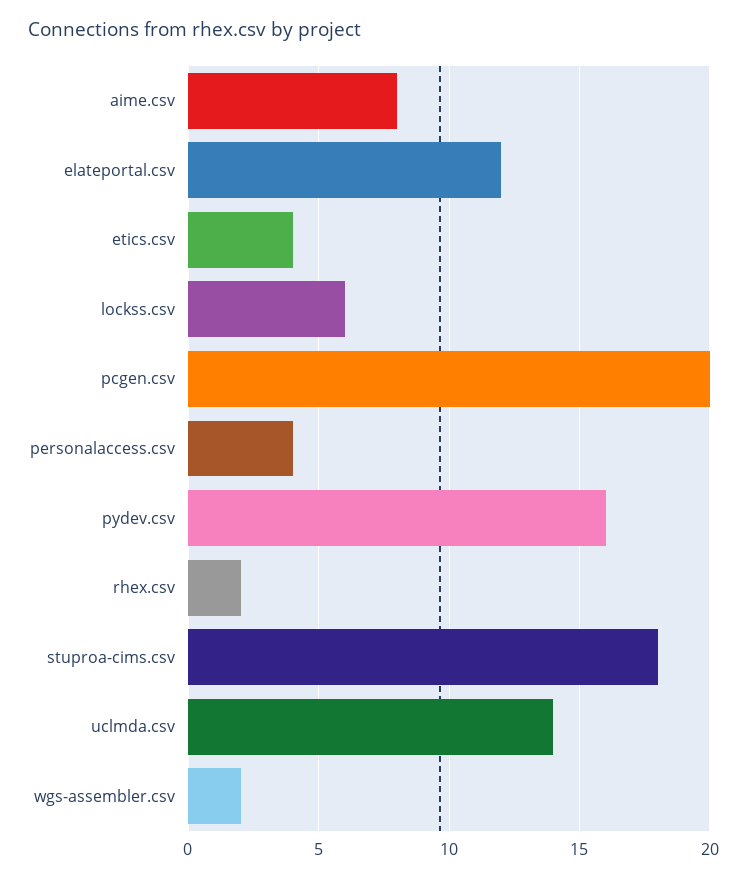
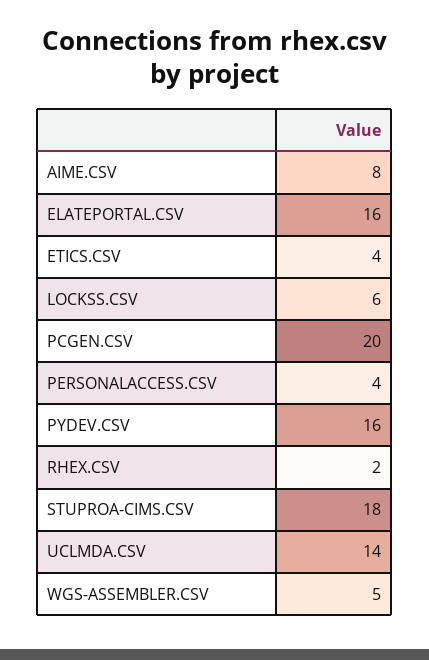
elateportal.csv: 12 -> 16
wgs-assembler.csv: 2 -> 5

